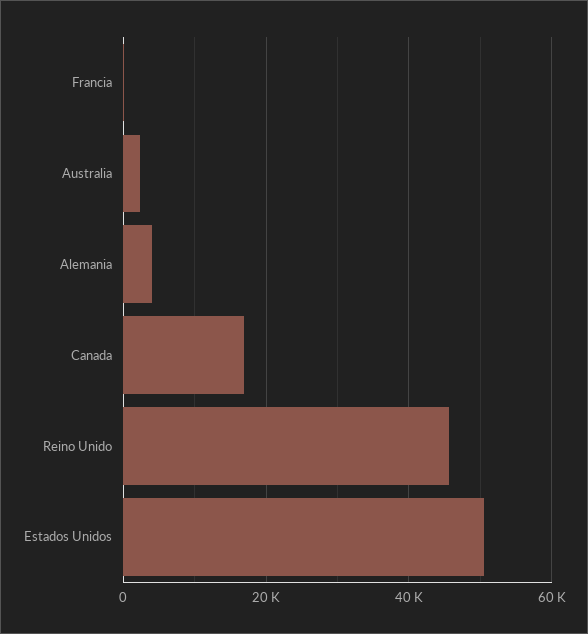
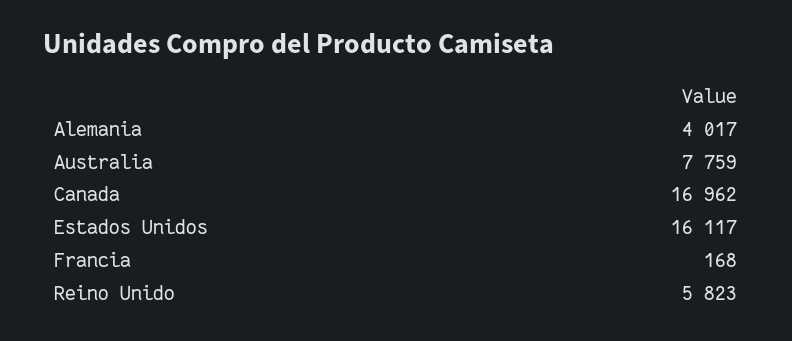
Australia: 2000 -> 7759
Reino Unido: 46000 -> 5823
Estados Unidos: 50000 -> 16117

